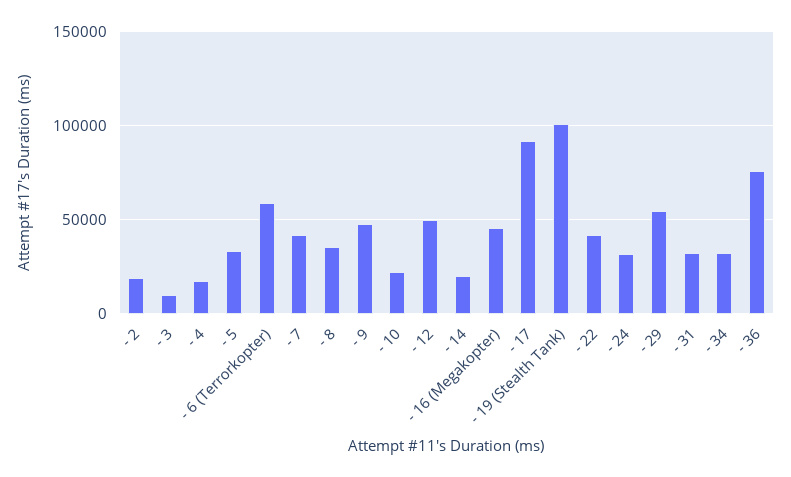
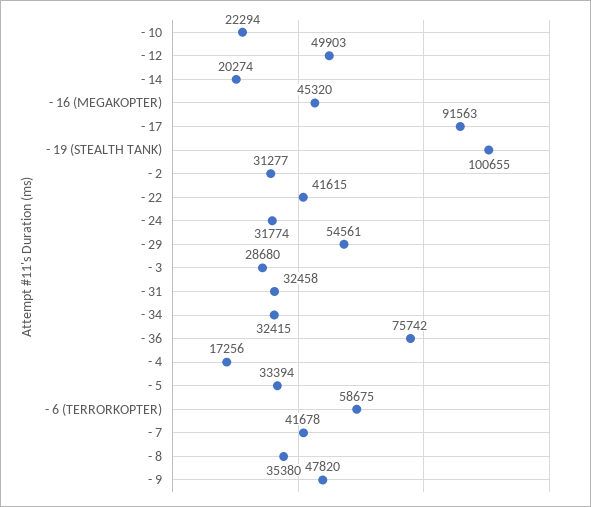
- 2: 20000 -> 31277
- 3: 10000 -> 28680

